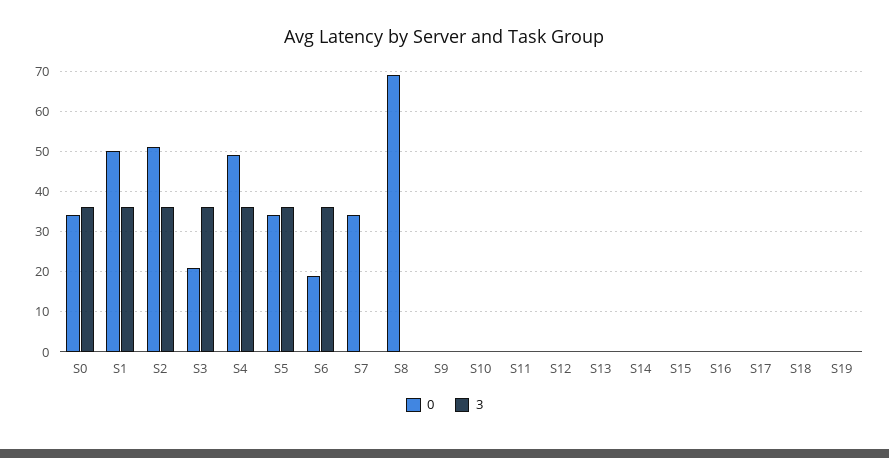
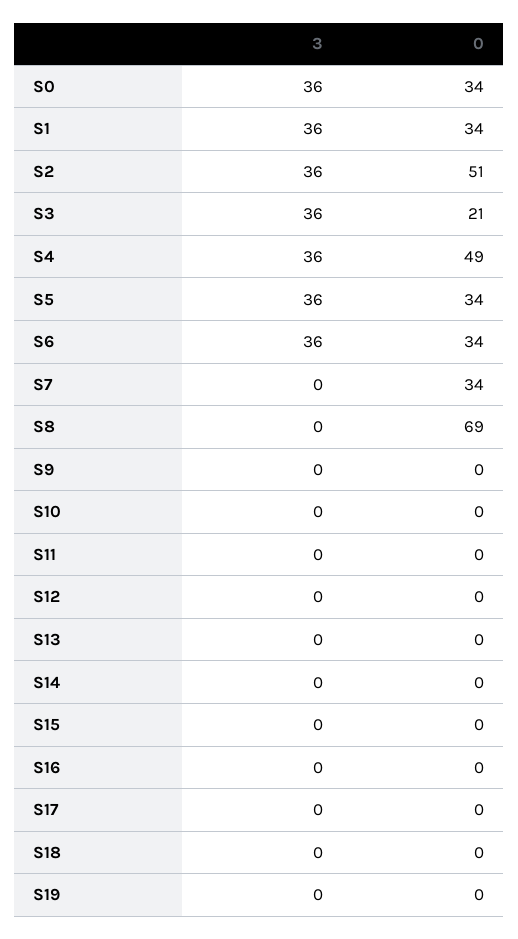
0, S1: 50 -> 34
0, S6: 20 -> 34

